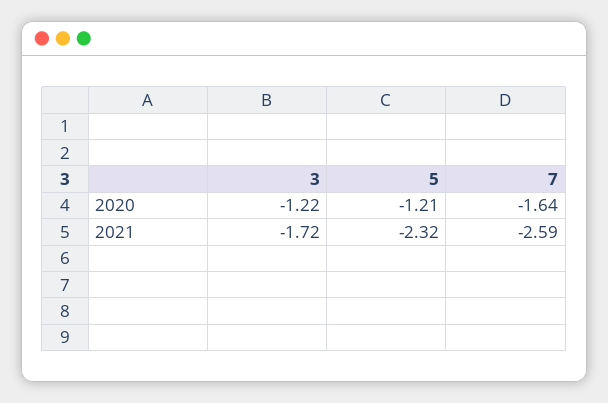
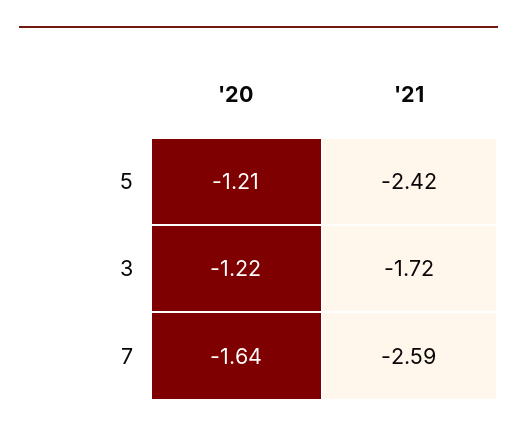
5, 2021: -2.32 -> -2.42

